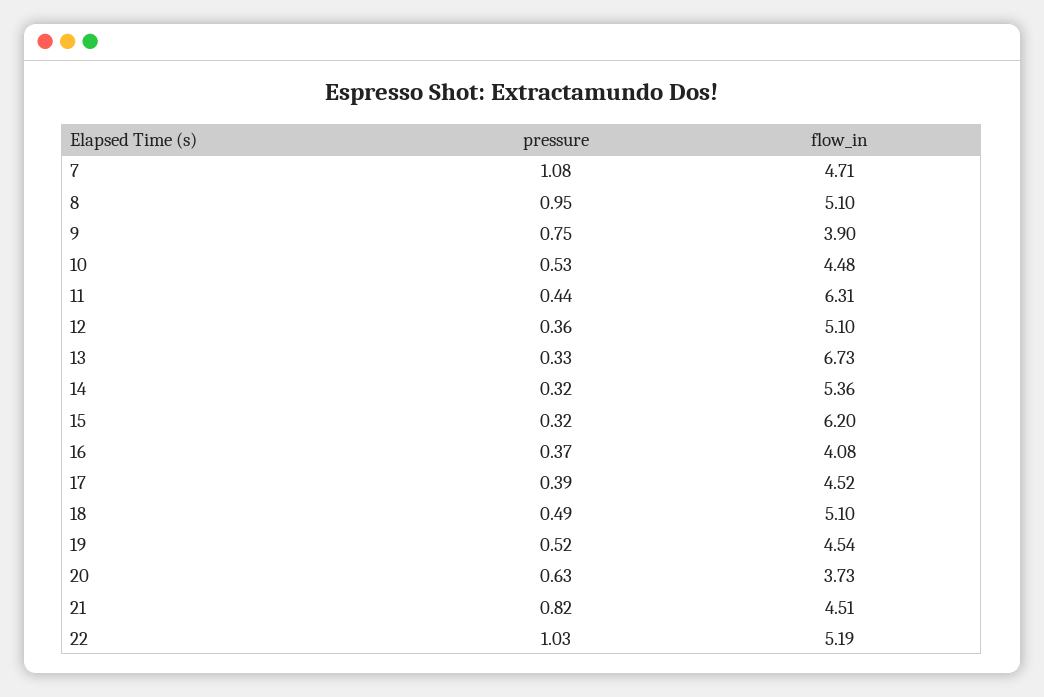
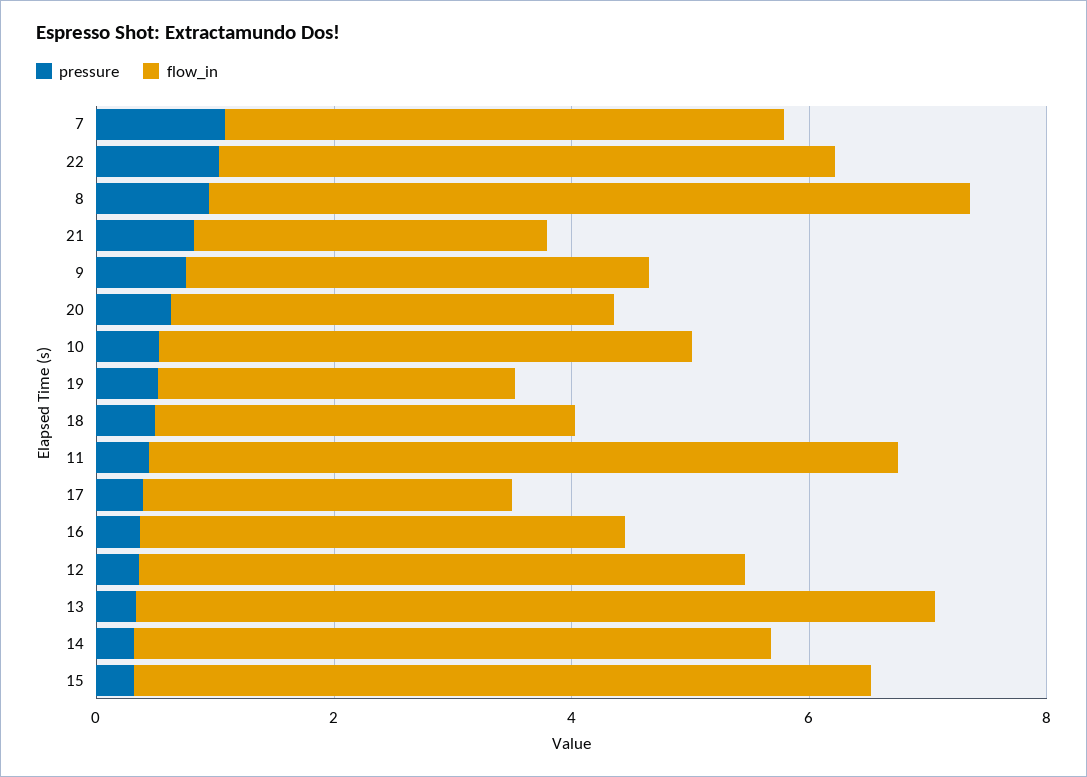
flow_in, 8: 5.1 -> 6.5
flow_in, 17: 4.52 -> 3
flow_in, 18: 5.1 -> 3.5
flow_in, 19: 4.54 -> 3
flow_in, 21: 4.51 -> 3

